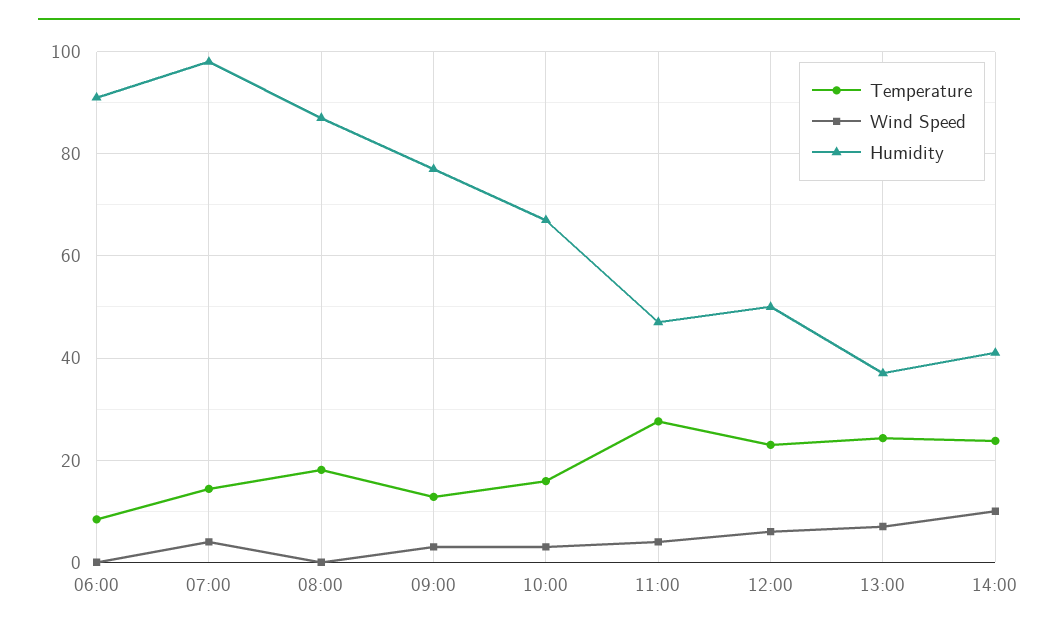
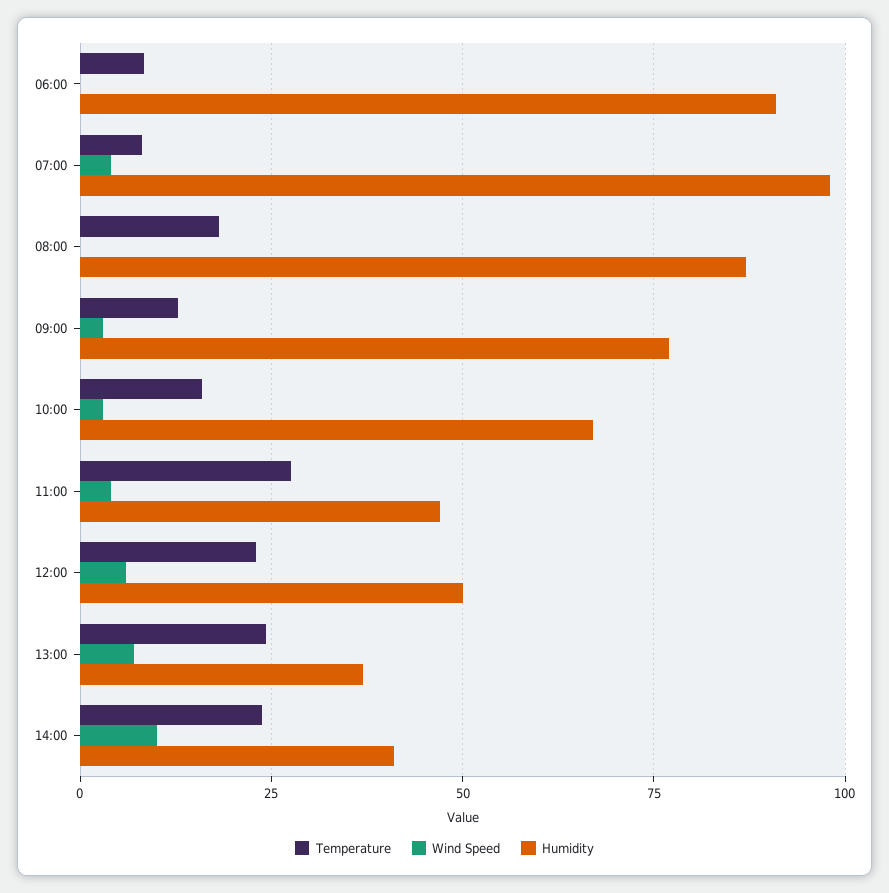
Temperature, 07:00: 14 -> 7.5

